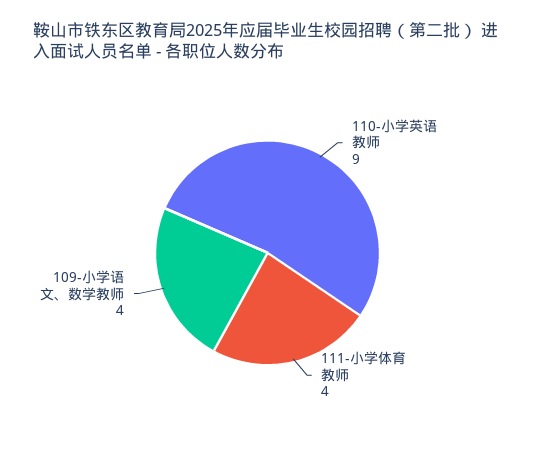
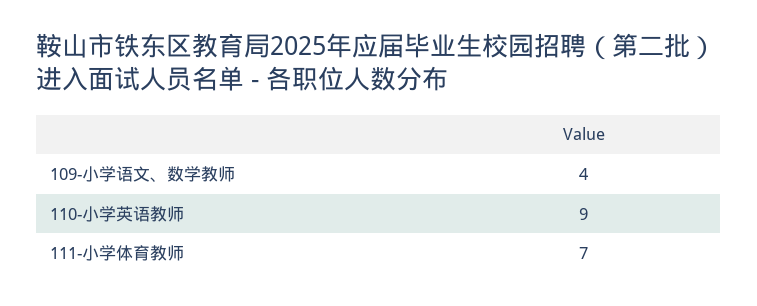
111-小学体育教师: 4 -> 7

